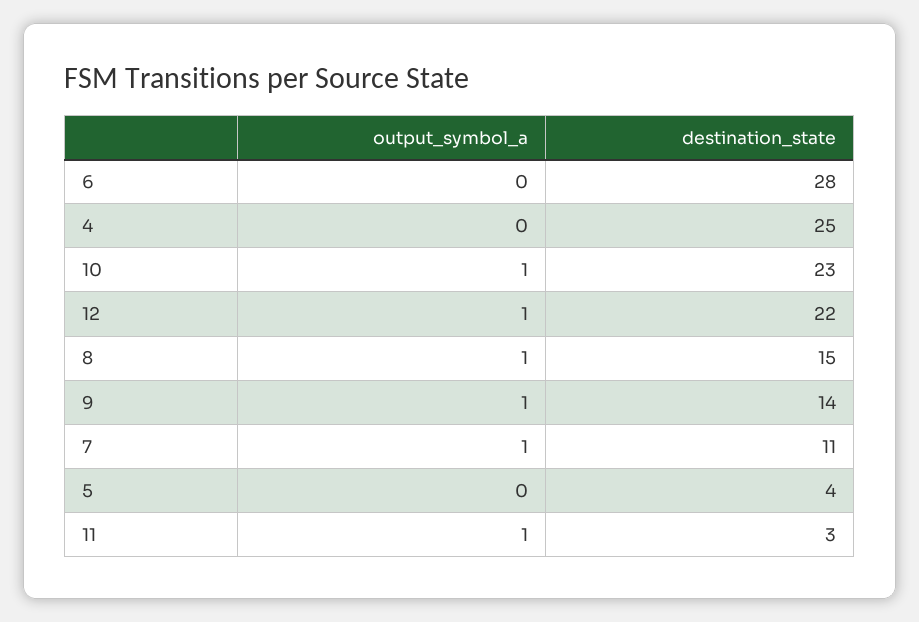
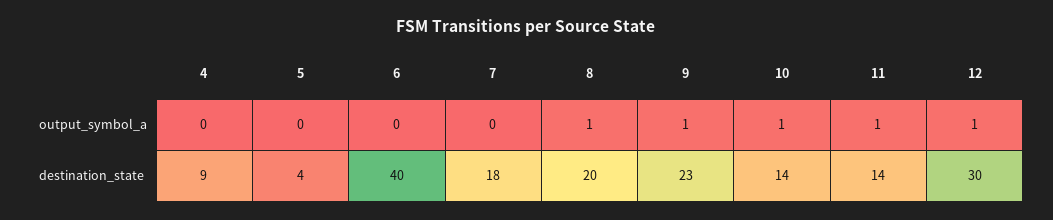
destination_state, 6: 28 -> 40
destination_state, 4: 25 -> 9
destination_state, 10: 23 -> 14
destination_state, 12: 22 -> 30
destination_state, 8: 15 -> 20
destination_state, 9: 14 -> 23
output_symbol_a, 7: 1 -> 0
destination_state, 7: 11 -> 18
destination_state, 11: 3 -> 14

